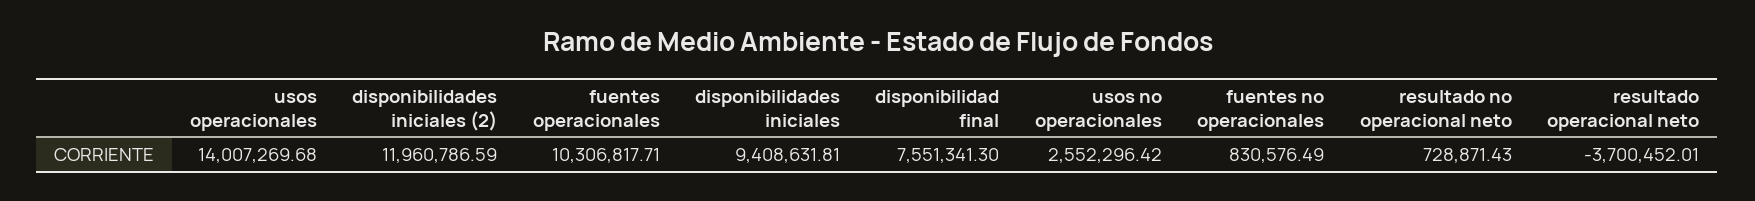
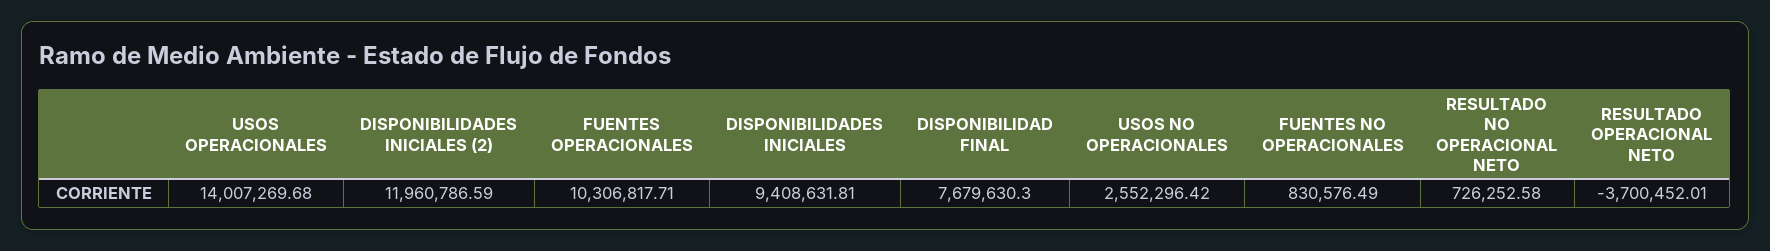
disponibilidad final: 7551341.3 -> 7679630.3
resultado no operacional neto: 728871.43 -> 726252.58

